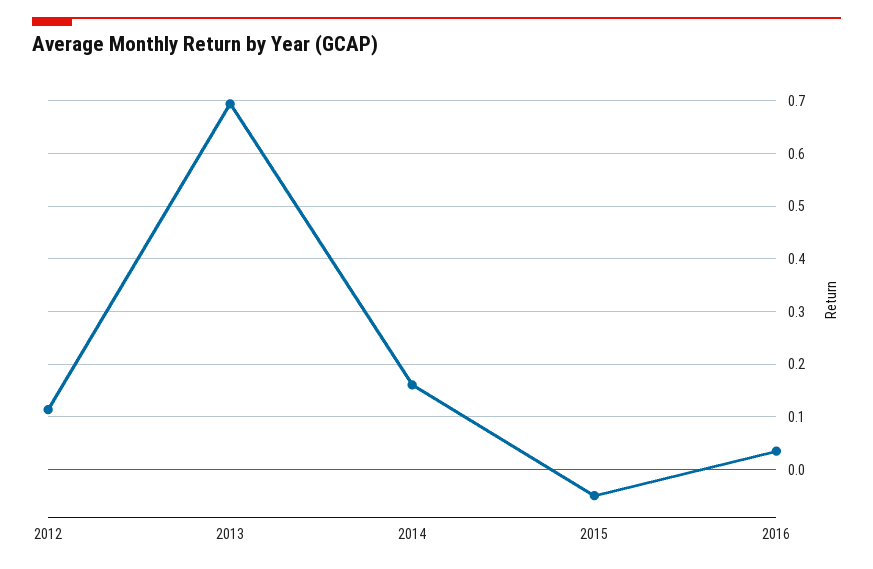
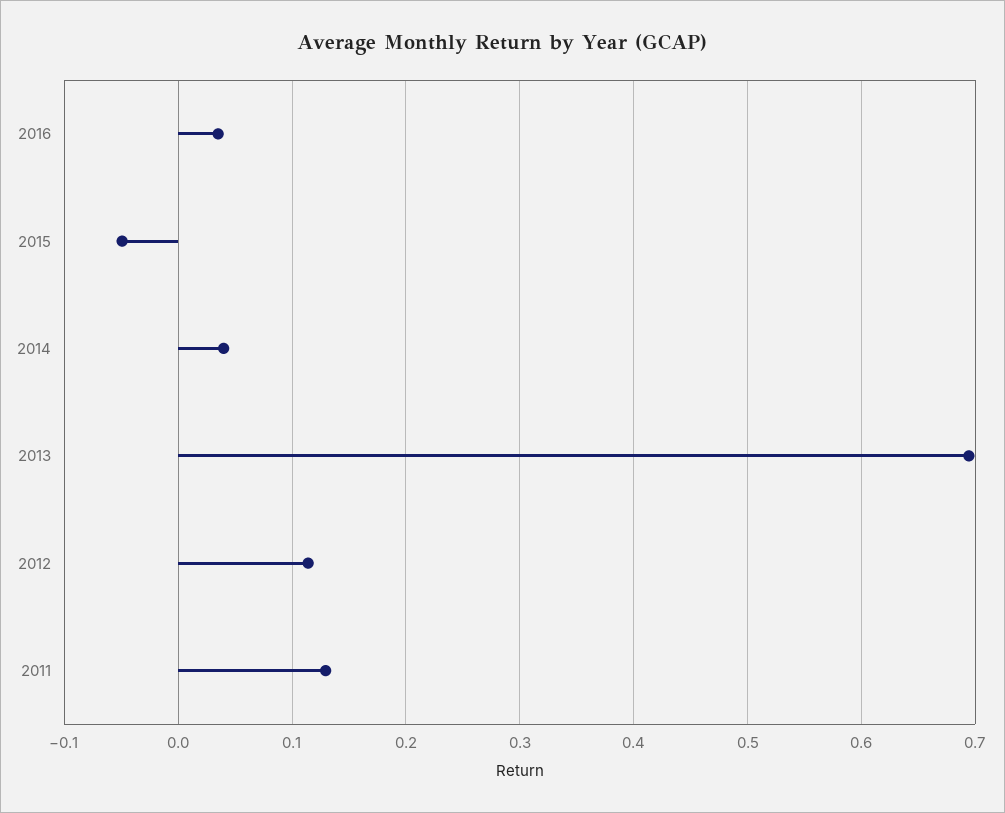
2014: 0.16 -> 0.04
2011: none -> 0.13

